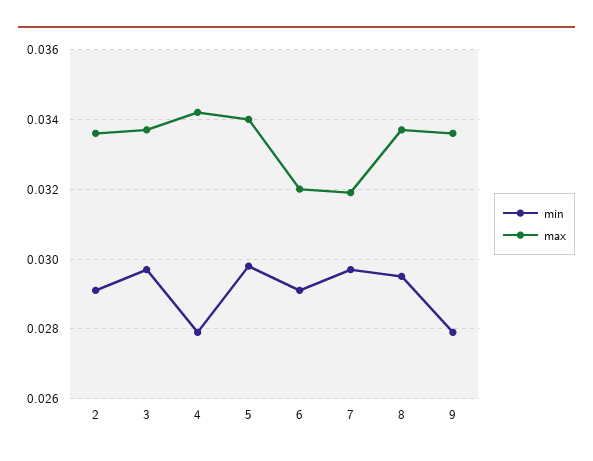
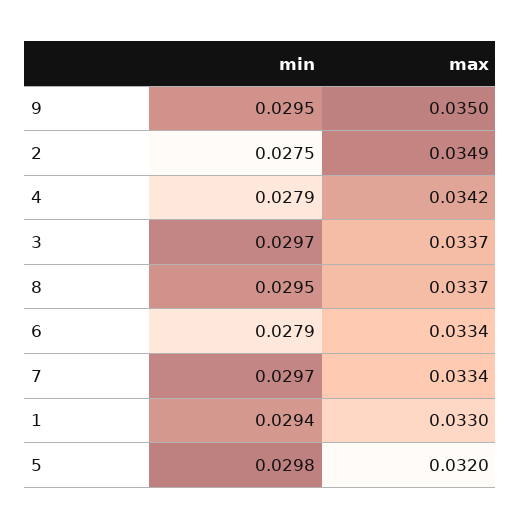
min, 2: 0.029 -> 0.0275
max, 2: 0.0335 -> 0.0349
max, 5: 0.034 -> 0.032
min, 6: 0.029 -> 0.0279
max, 6: 0.032 -> 0.0334
max, 7: 0.032 -> 0.0334
min, 9: 0.028 -> 0.0295
max, 9: 0.0335 -> 0.035
min, 1: none -> 0.0294
max, 1: none -> 0.033

